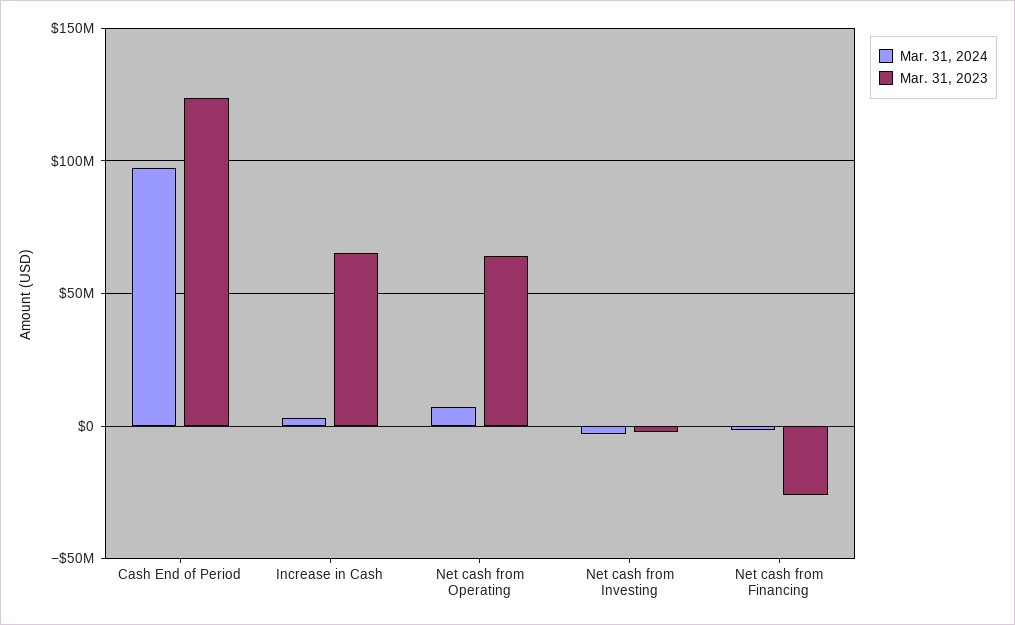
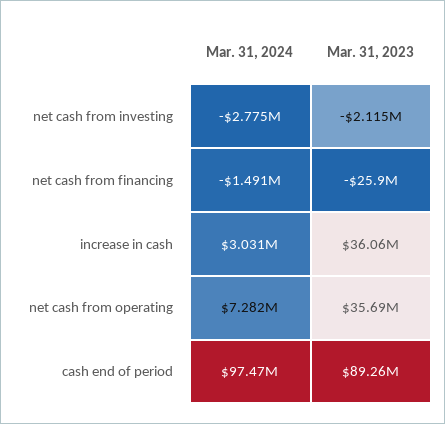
Mar. 31, 2023, Cash End of Period: 125000000 -> 89260000
Mar. 31, 2023, Increase in Cash: 65000000 -> 36060000
Mar. 31, 2023, Net cash from Operating: 65000000 -> 35690000

